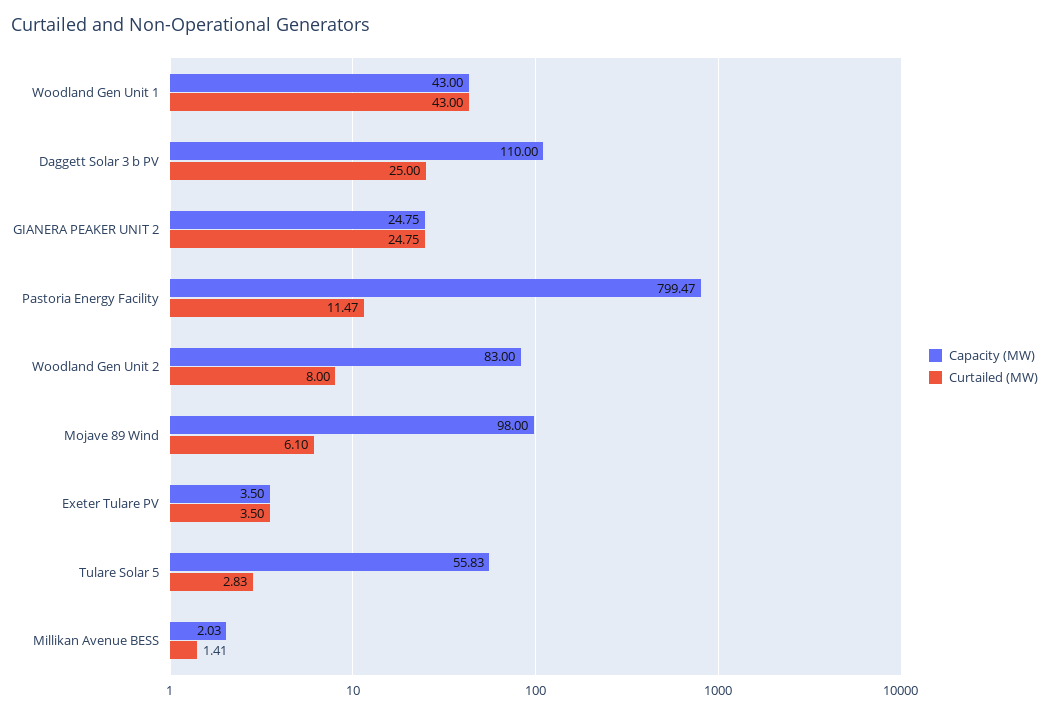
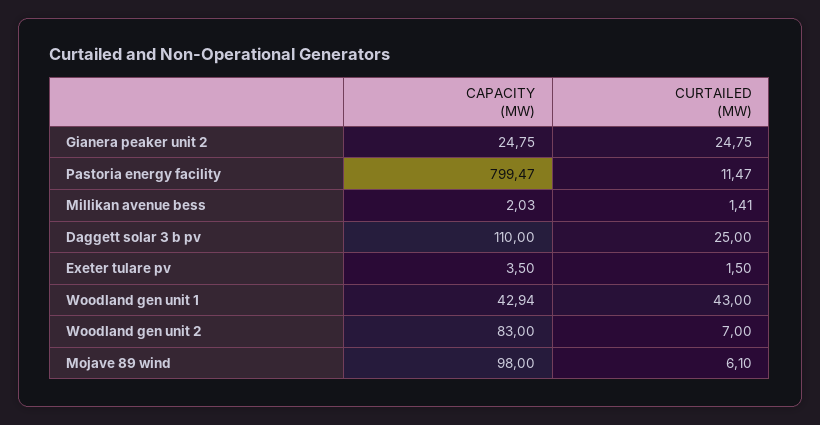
Capacity (MW), Woodland Gen Unit 1: 43 -> 42.94
Curtailed (MW), Woodland Gen Unit 2: 8 -> 7
Curtailed (MW), Exeter Tulare PV: 3.5 -> 1.5
Capacity (MW), Tulare Solar 5: 55.83 -> none
Curtailed (MW), Tulare Solar 5: 2.83 -> none

